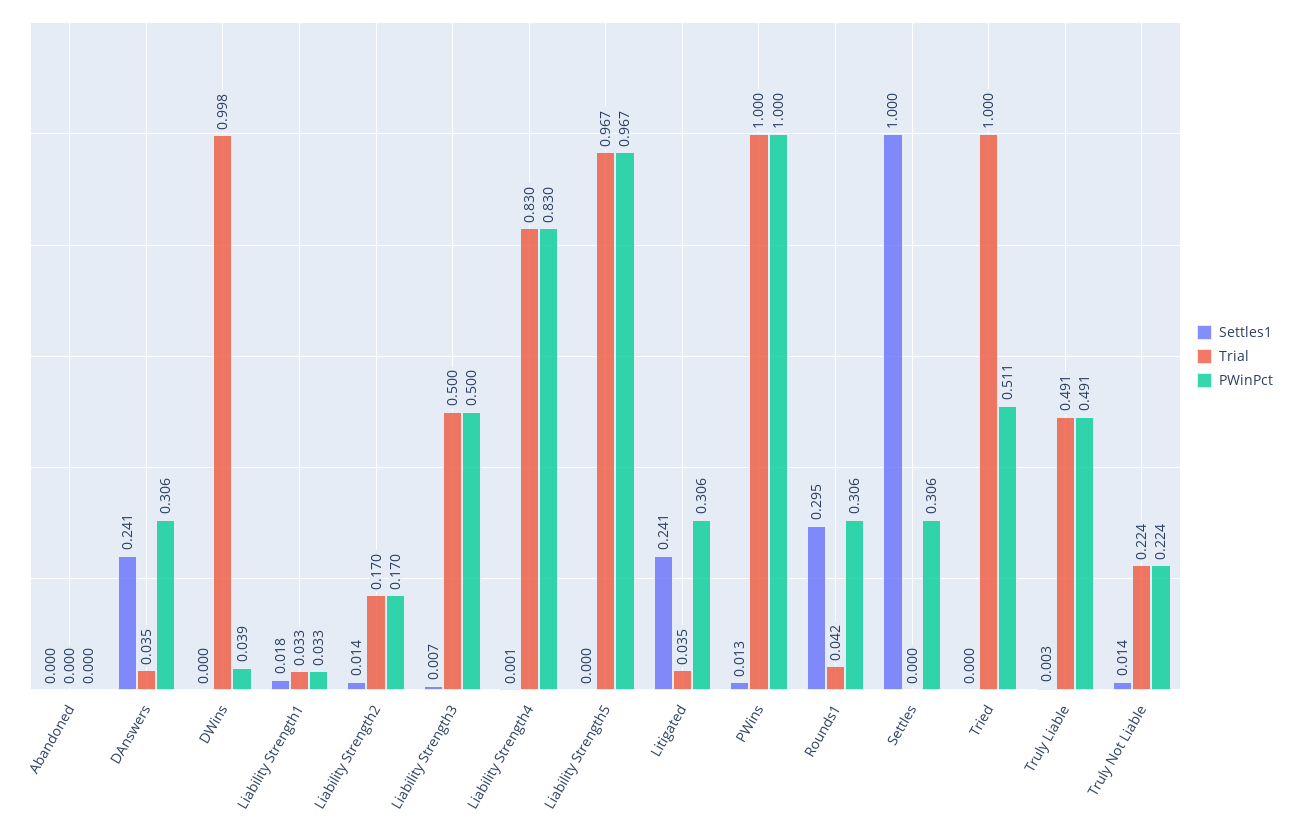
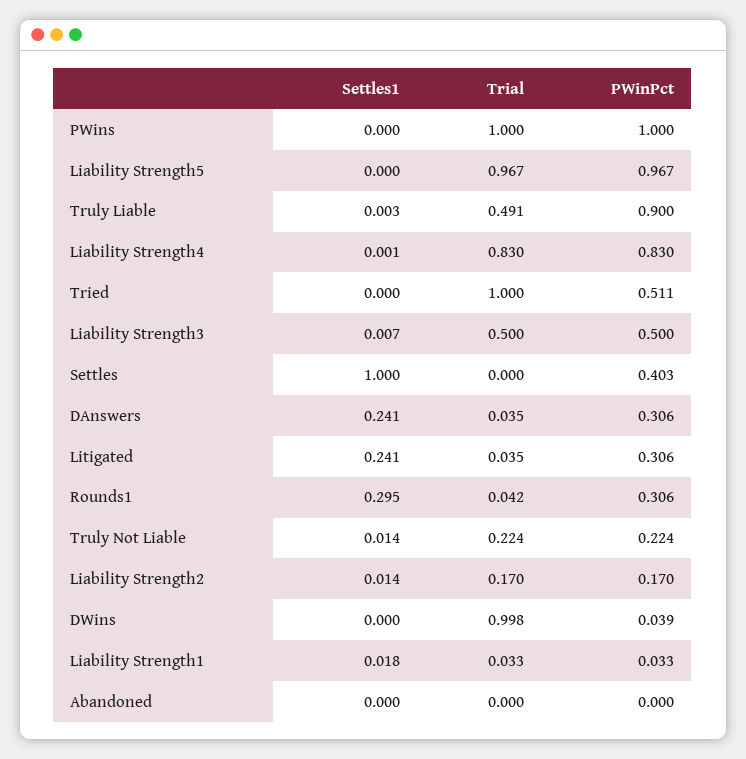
Settles1, PWins: 0.013 -> 0
PWinPct, Settles: 0.306 -> 0.403
PWinPct, Truly Liable: 0.491 -> 0.9

